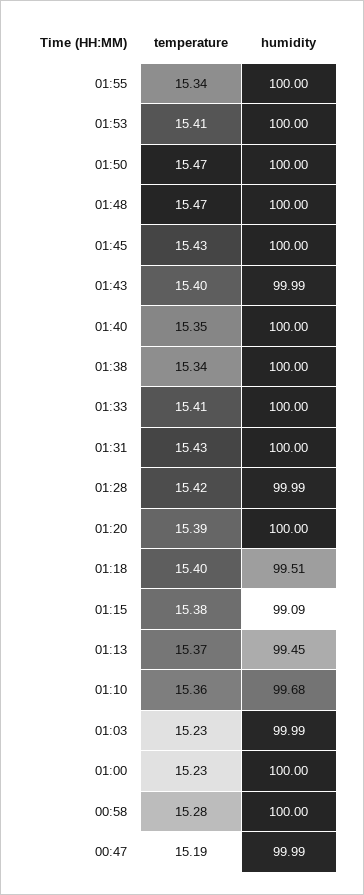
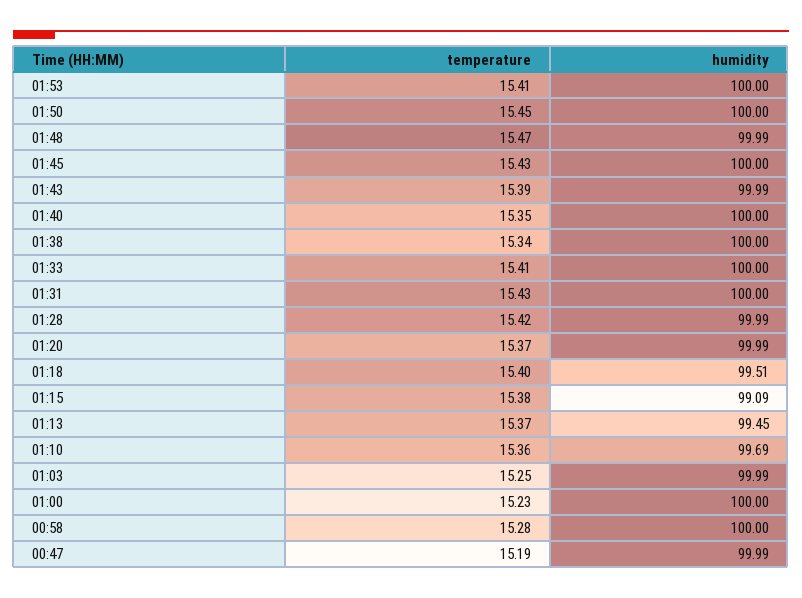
temperature, 01:55: 15.34 -> none
humidity, 01:55: 100 -> none
temperature, 01:50: 15.47 -> 15.45
humidity, 01:48: 100 -> 99.99
temperature, 01:43: 15.4 -> 15.39
temperature, 01:20: 15.39 -> 15.37
humidity, 01:20: 100 -> 99.99
humidity, 01:10: 99.68 -> 99.69
temperature, 01:03: 15.23 -> 15.25

